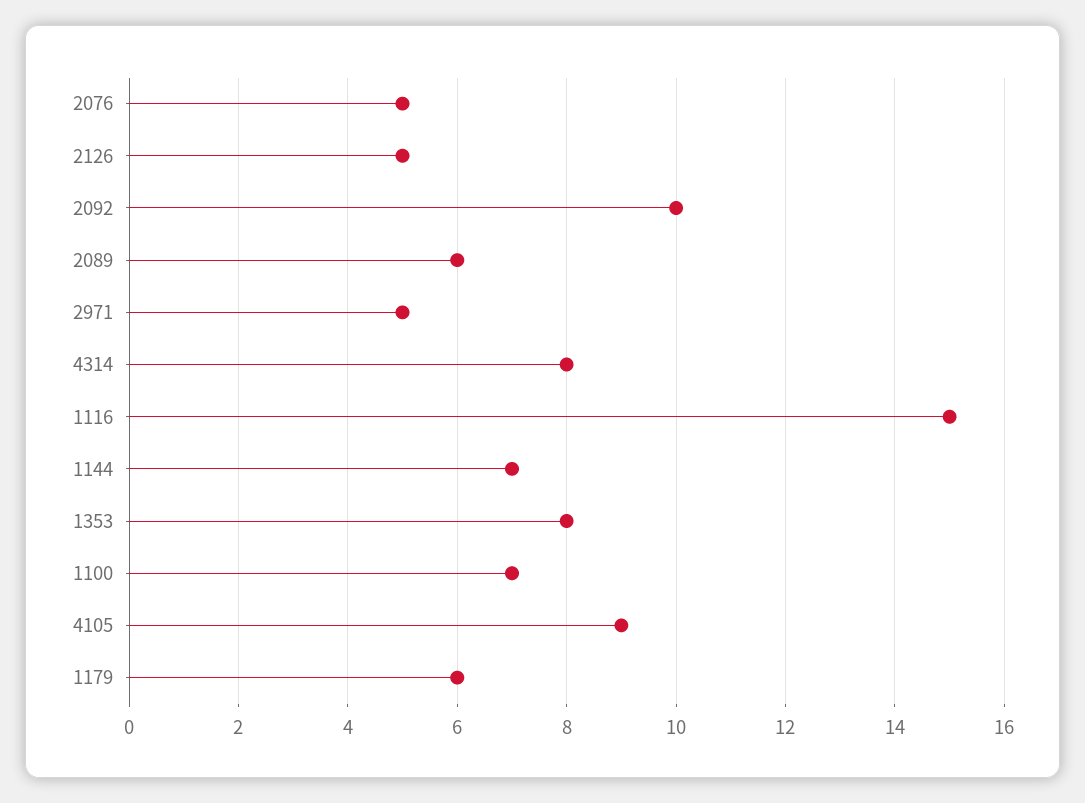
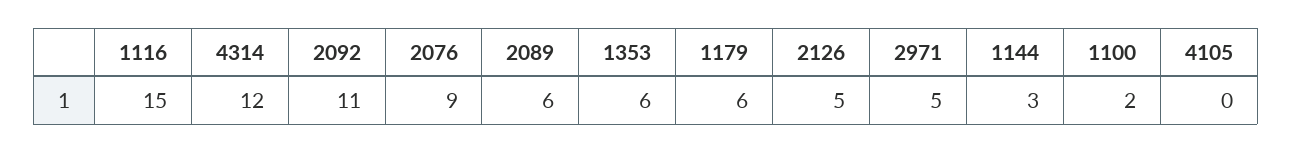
2076: 5 -> 9
2092: 10 -> 11
4314: 8 -> 12
1144: 7 -> 3
1353: 8 -> 6
1100: 7 -> 2
4105: 9 -> 0

